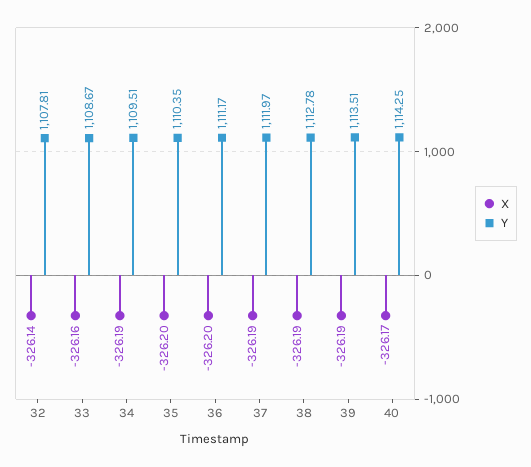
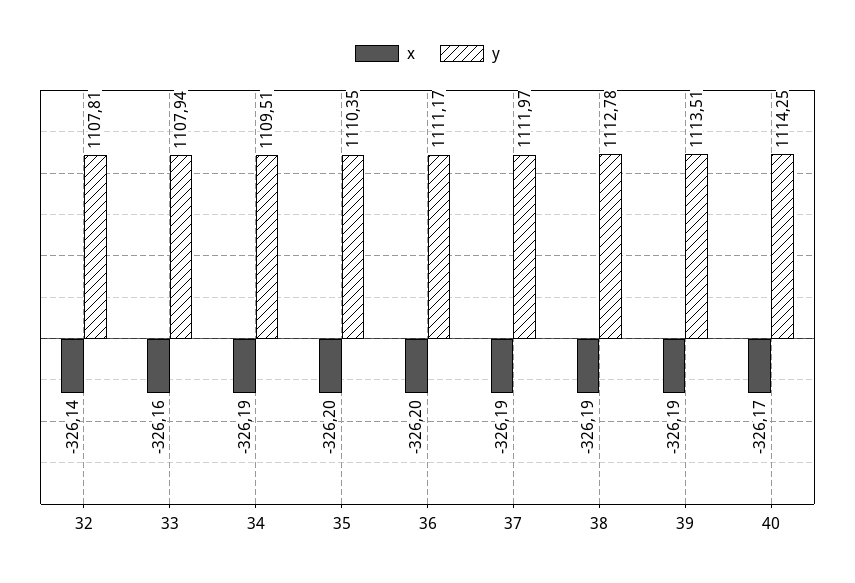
Y, 33: 1108.67 -> 1107.94

